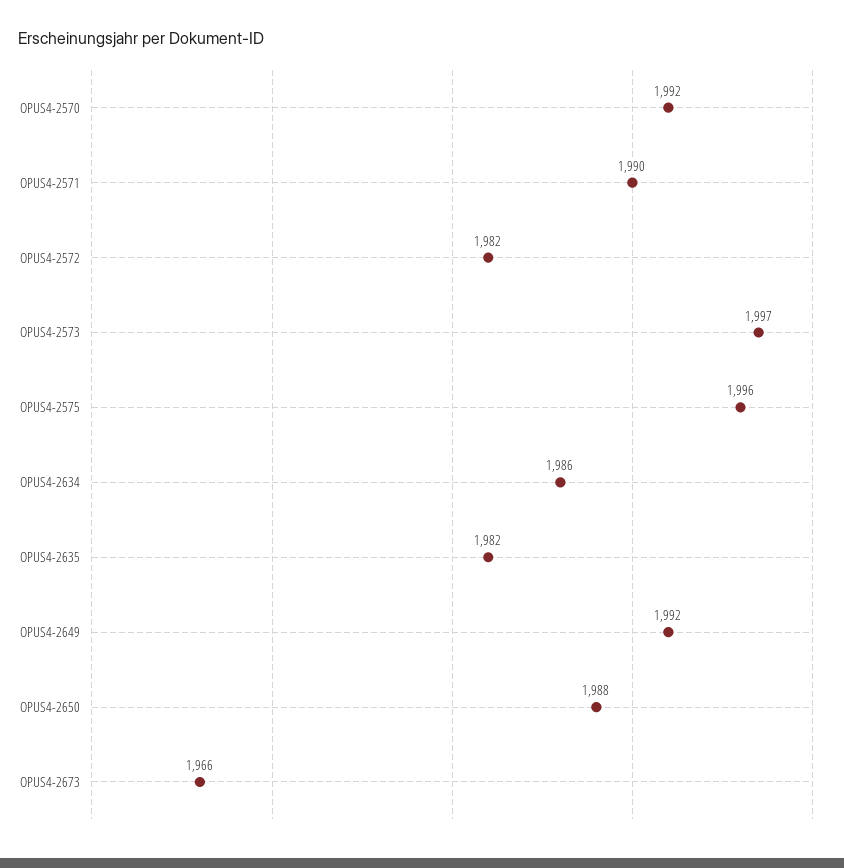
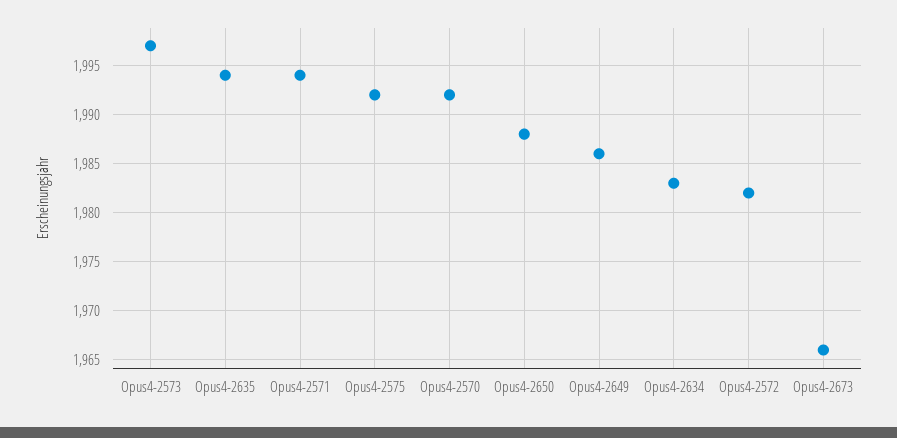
OPUS4-2571: 1990 -> 1994
OPUS4-2575: 1996 -> 1992
OPUS4-2634: 1986 -> 1983
OPUS4-2635: 1982 -> 1994
OPUS4-2649: 1992 -> 1986

